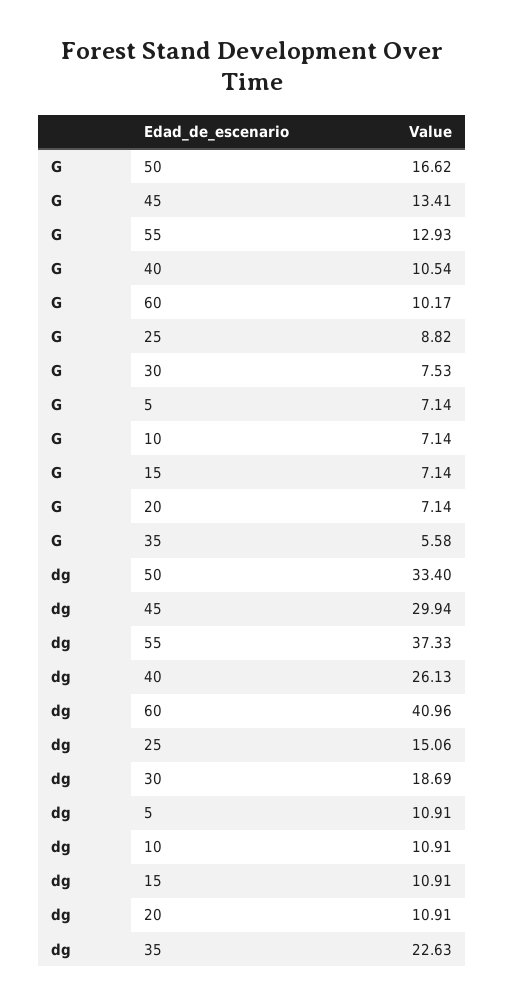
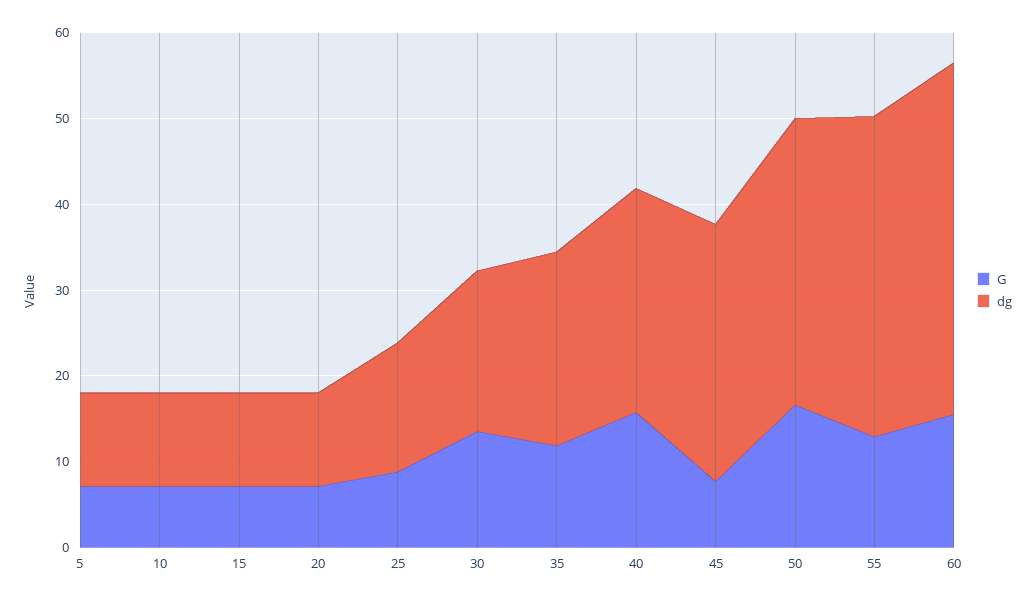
G, 45: 13.41 -> 8
G, 40: 10.54 -> 16
G, 60: 10.17 -> 16
G, 30: 7.53 -> 14
G, 35: 5.58 -> 12

